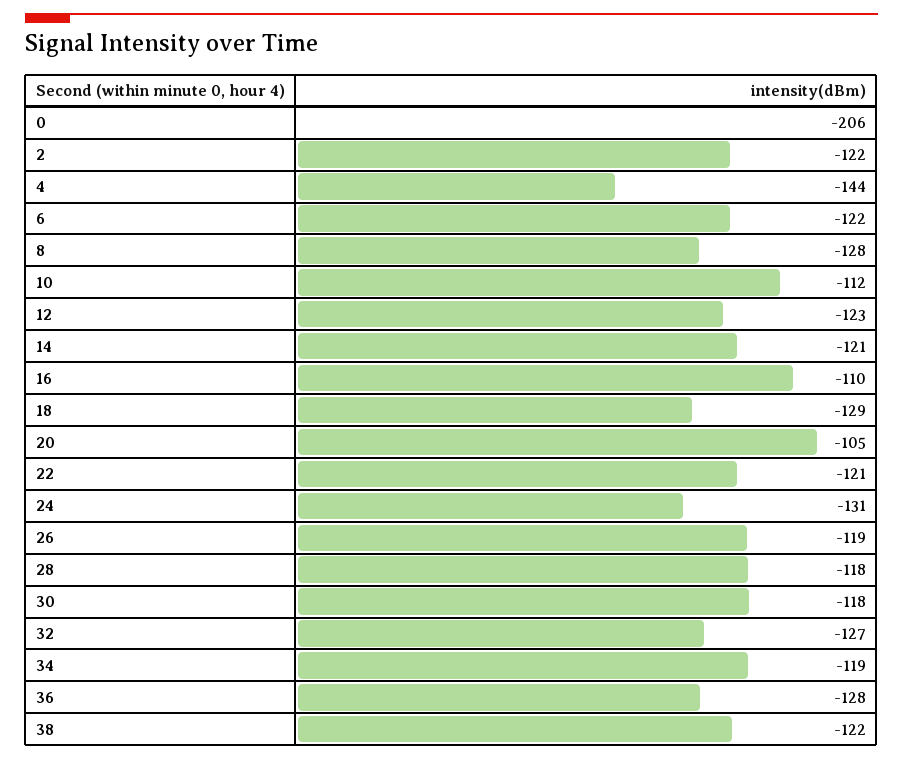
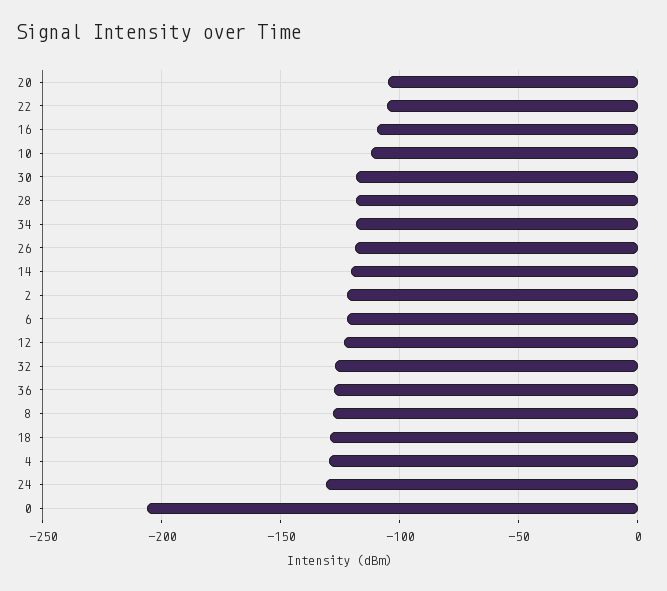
4: -144 -> -130
22: -121 -> -105
38: -122 -> none

